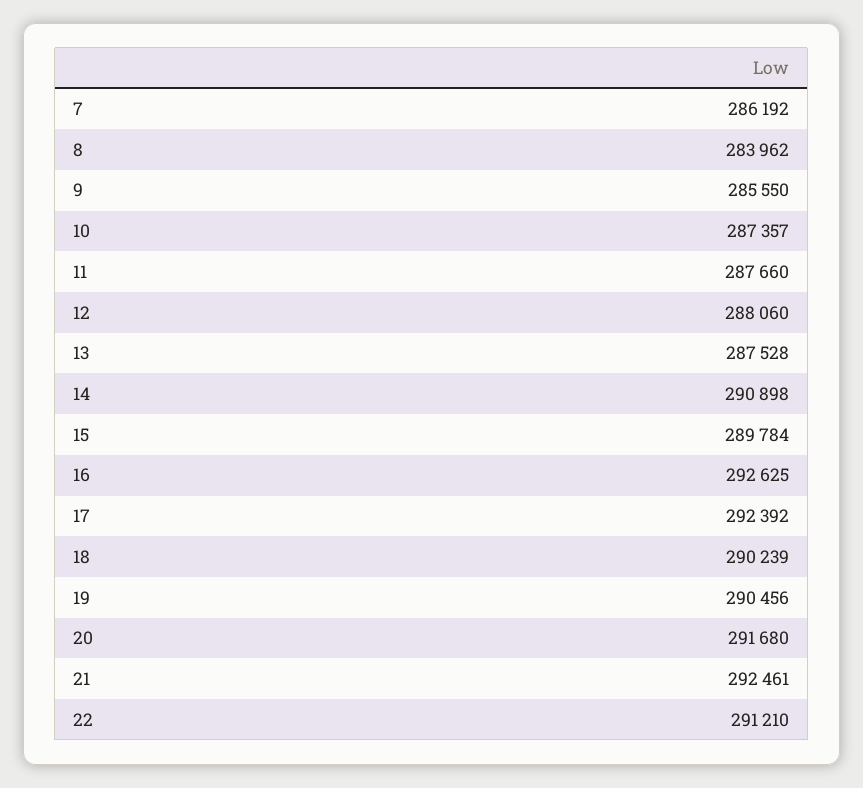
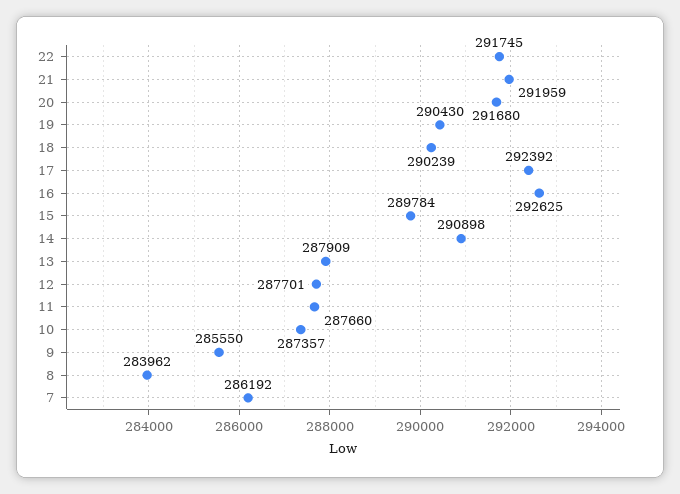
12: 288060 -> 287701
13: 287528 -> 287909
19: 290456 -> 290430
21: 292461 -> 291959
22: 291210 -> 291745

